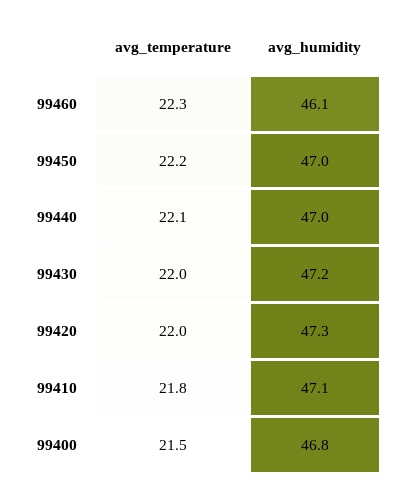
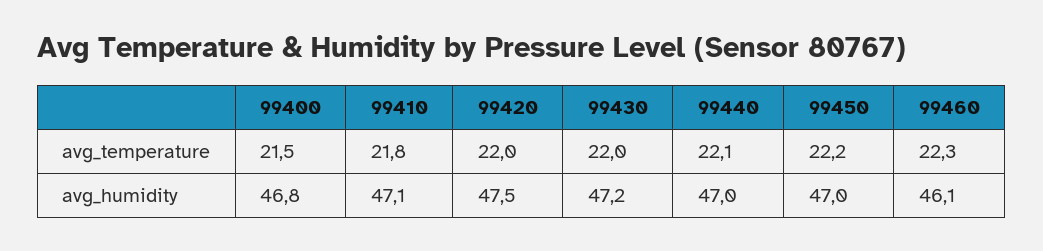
avg_humidity, 99420: 47.3 -> 47.5

